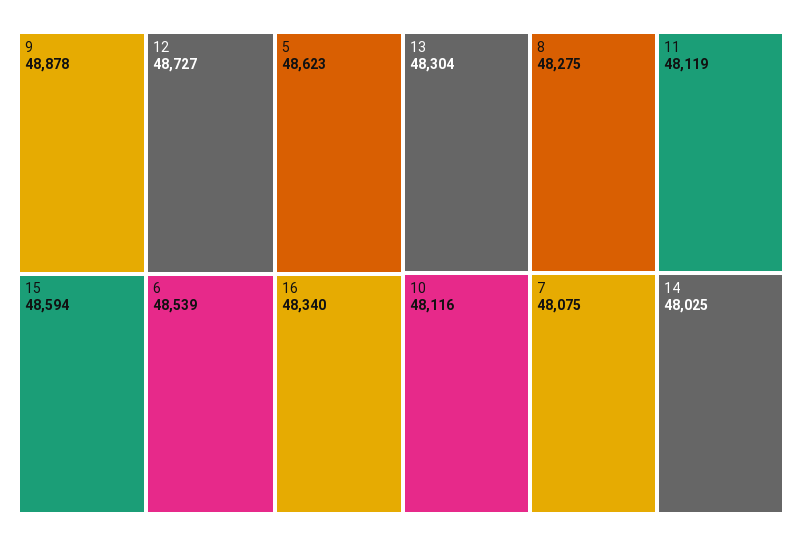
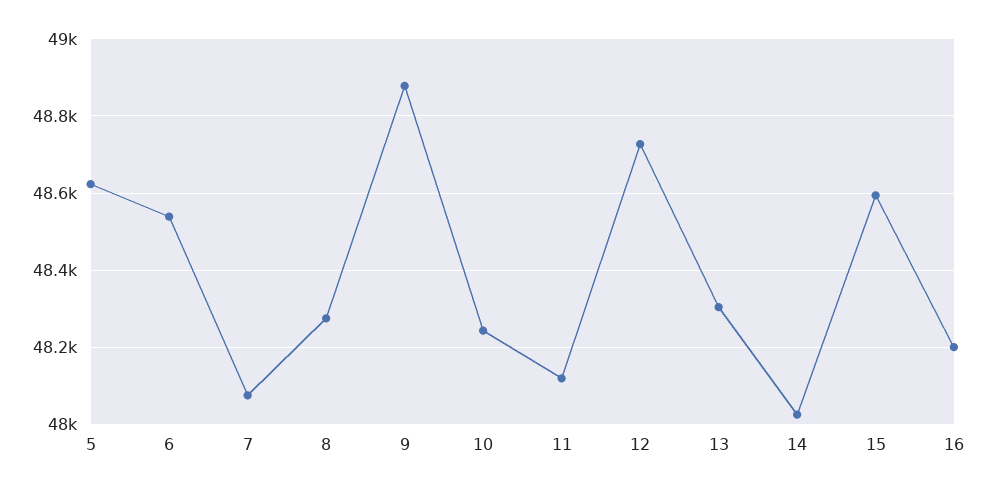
16: 48340 -> 48200
10: 48116 -> 48240

